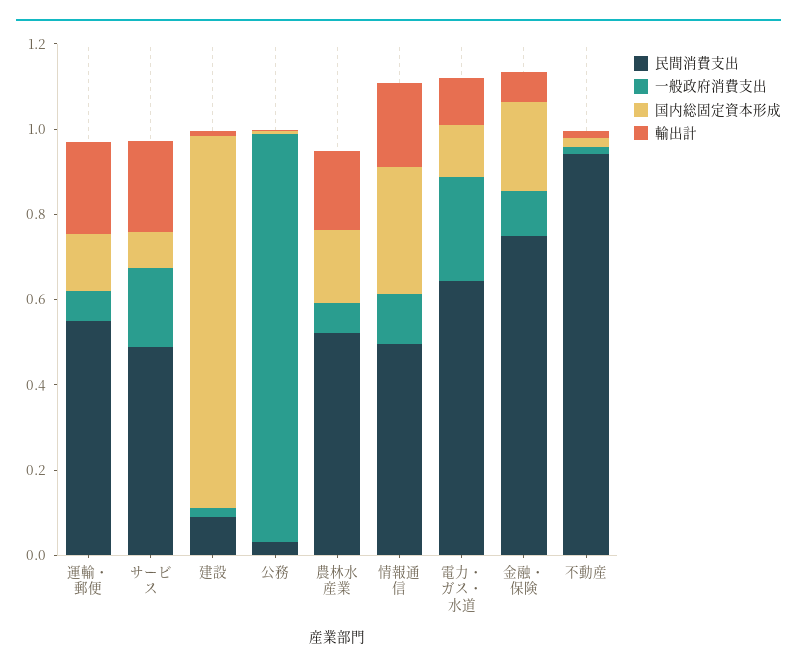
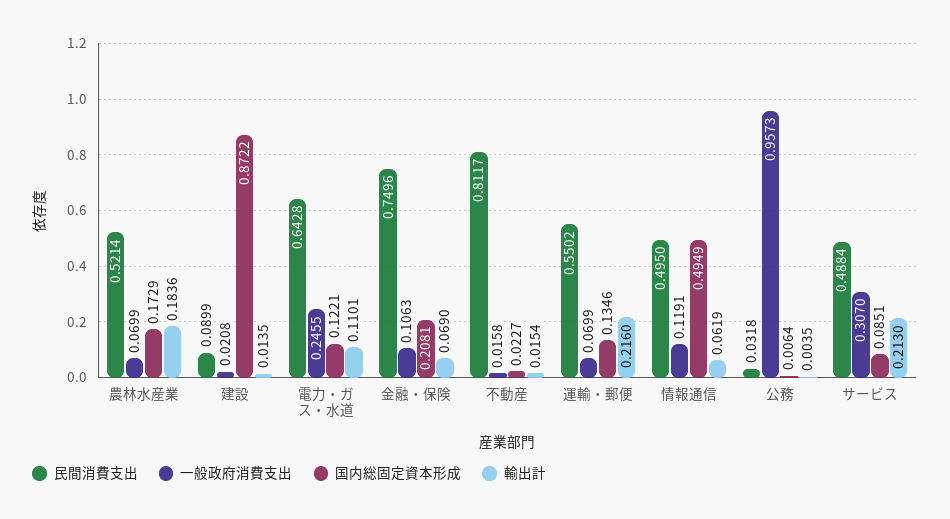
一般政府消費支出, サービス: 0.2 -> 0.307
国内総固定資本形成, 情報通信: 0.3 -> 0.4949
輸出計, 情報通信: 0.2 -> 0.0619
民間消費支出, 不動産: 0.95 -> 0.8117

